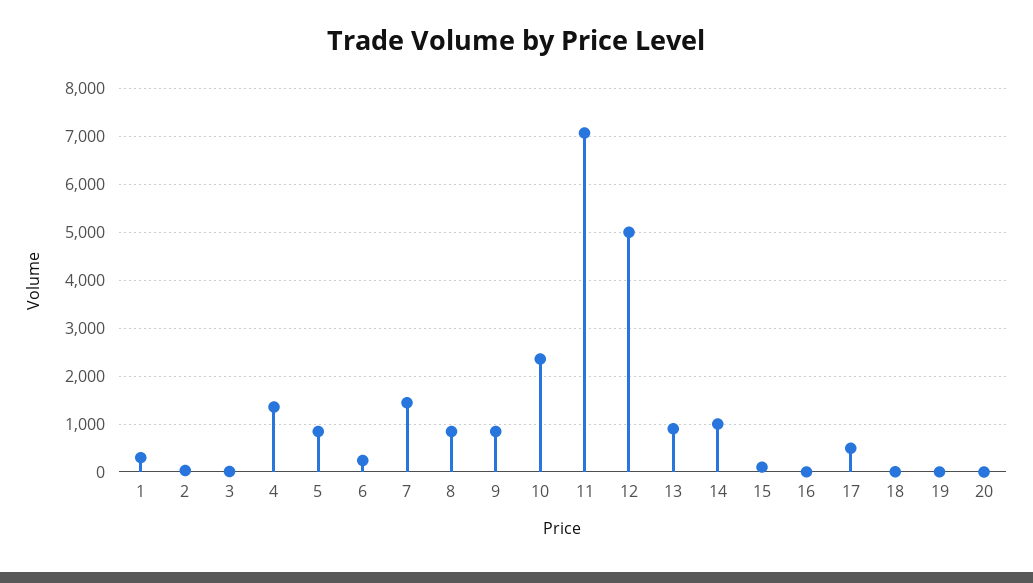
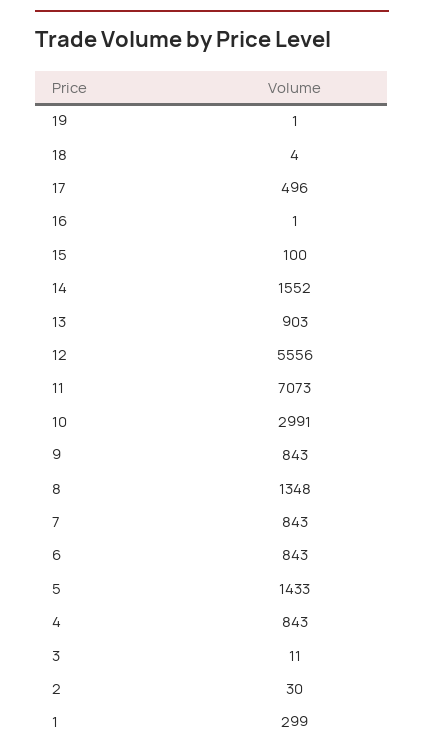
4: 1400 -> 843
5: 800 -> 1433
6: 200 -> 843
7: 1400 -> 843
8: 800 -> 1348
10: 2400 -> 2991
12: 5000 -> 5556
14: 1000 -> 1552
20: 0 -> none

